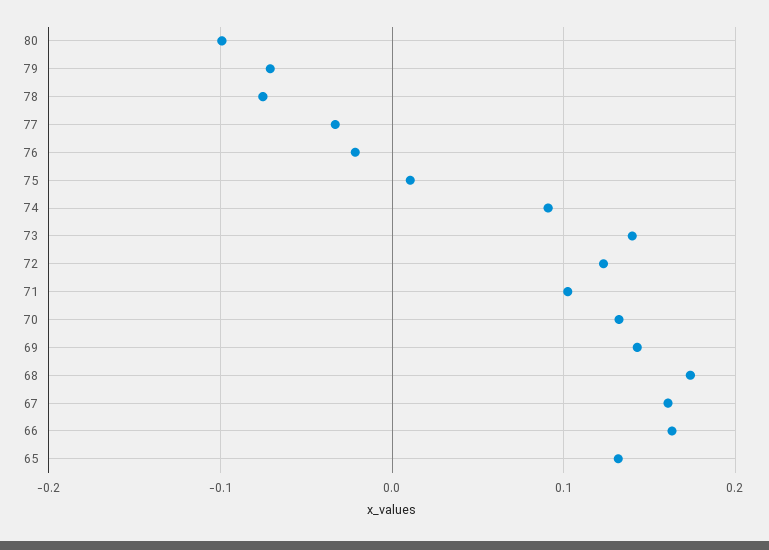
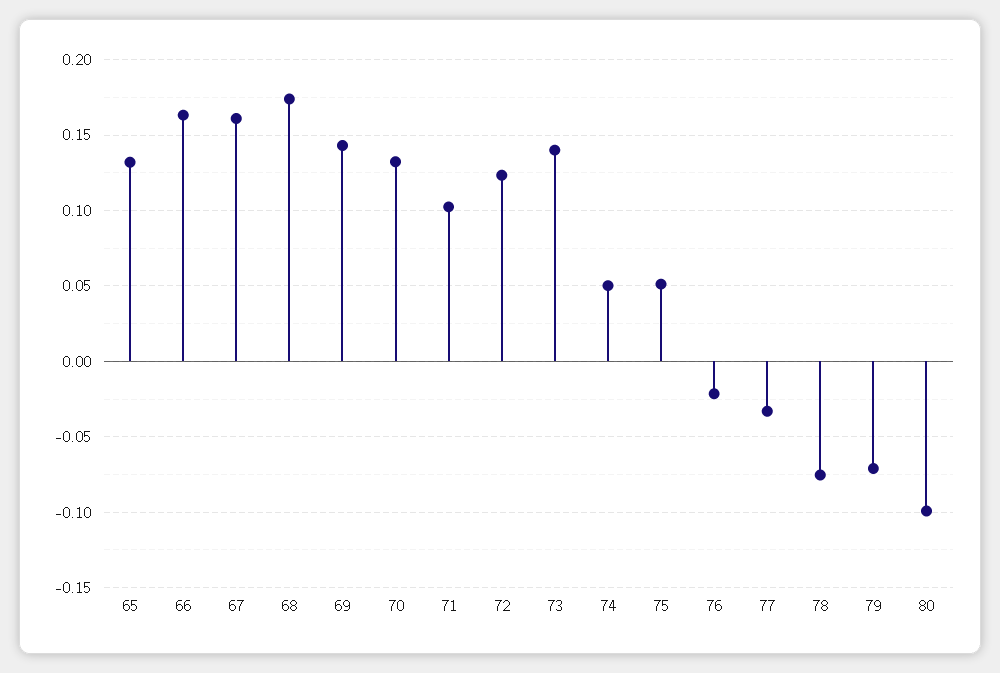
75: 0.01 -> 0.05
74: 0.09 -> 0.05

